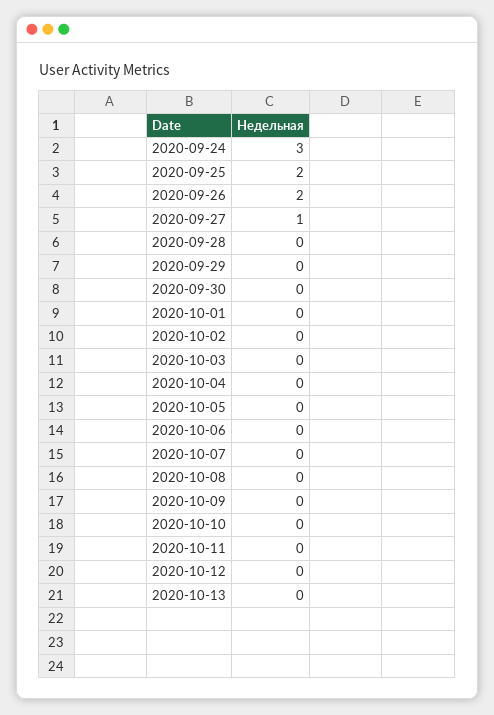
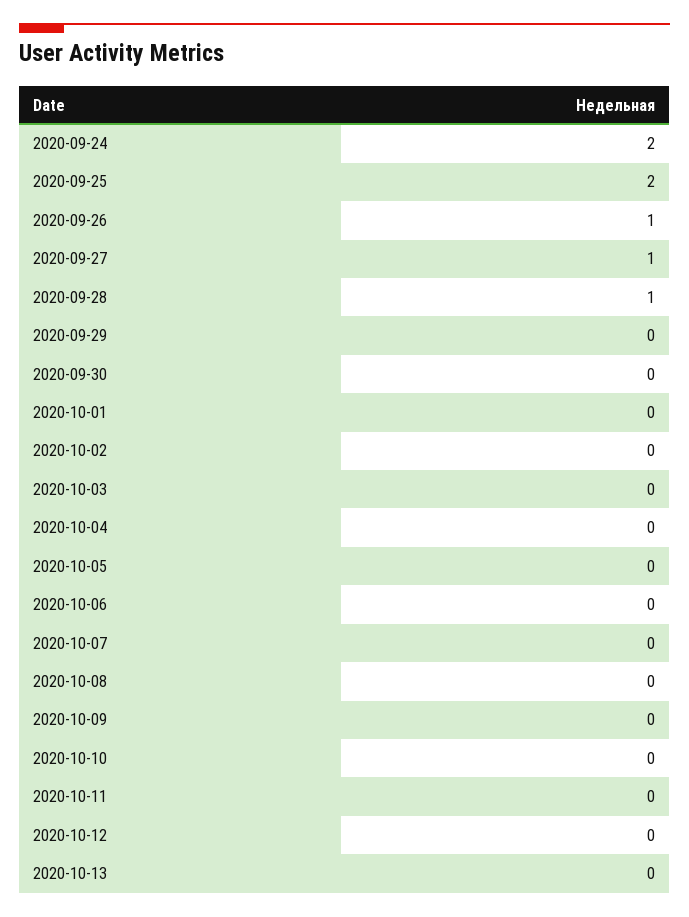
2020-09-24: 3 -> 2
2020-09-26: 2 -> 1
2020-09-28: 0 -> 1

